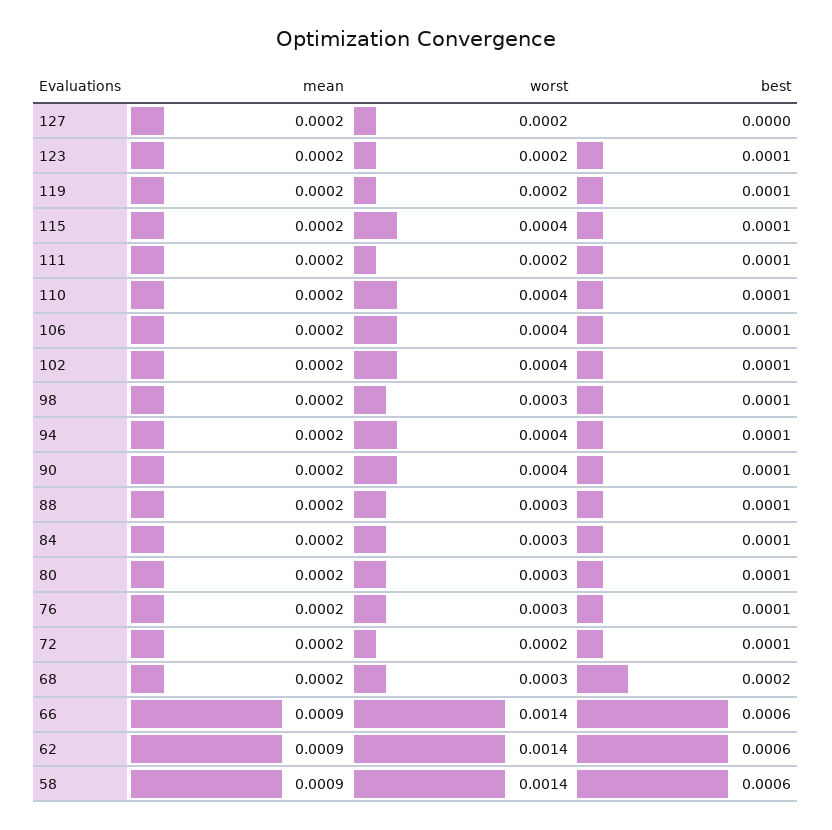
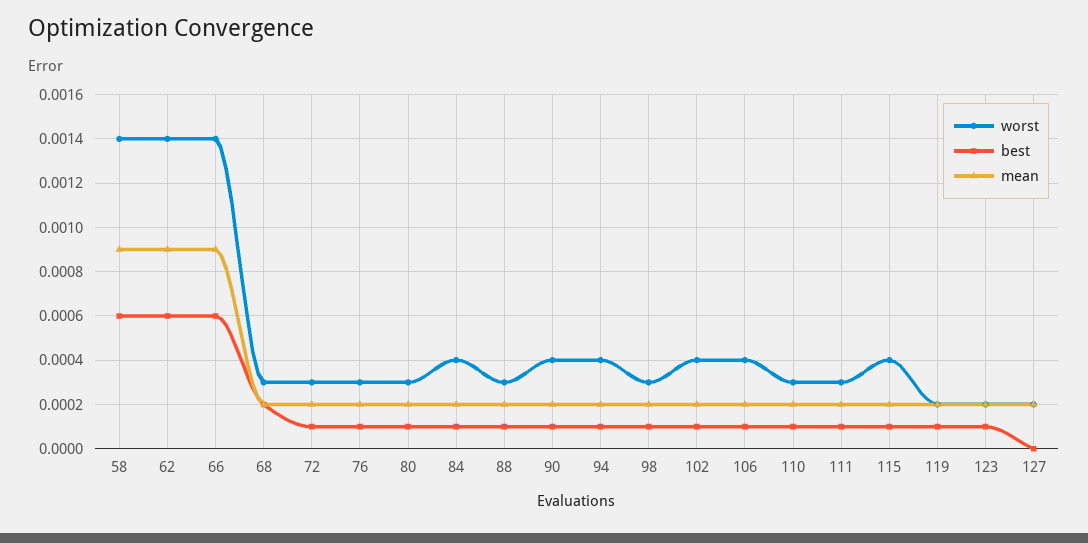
worst, 111: 0.0002 -> 0.0003
worst, 110: 0.0004 -> 0.0003
worst, 84: 0.0003 -> 0.0004
worst, 72: 0.0002 -> 0.0003

